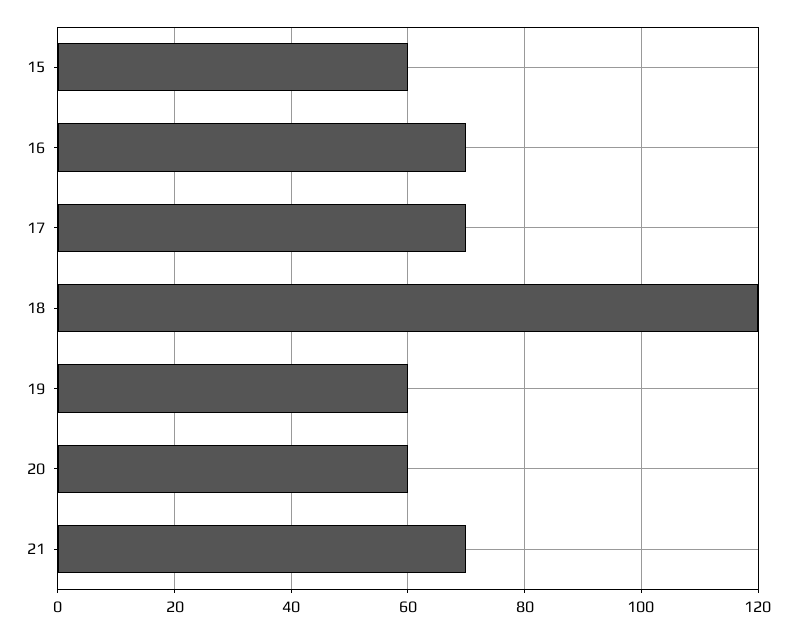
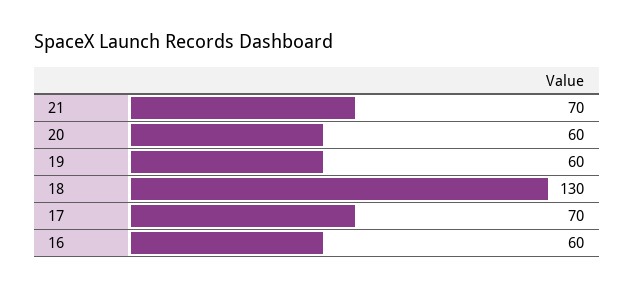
15: 60 -> none
16: 70 -> 60
18: 120 -> 130

